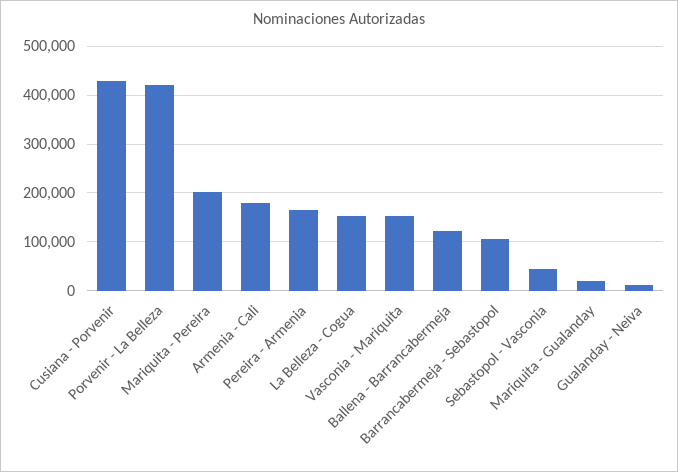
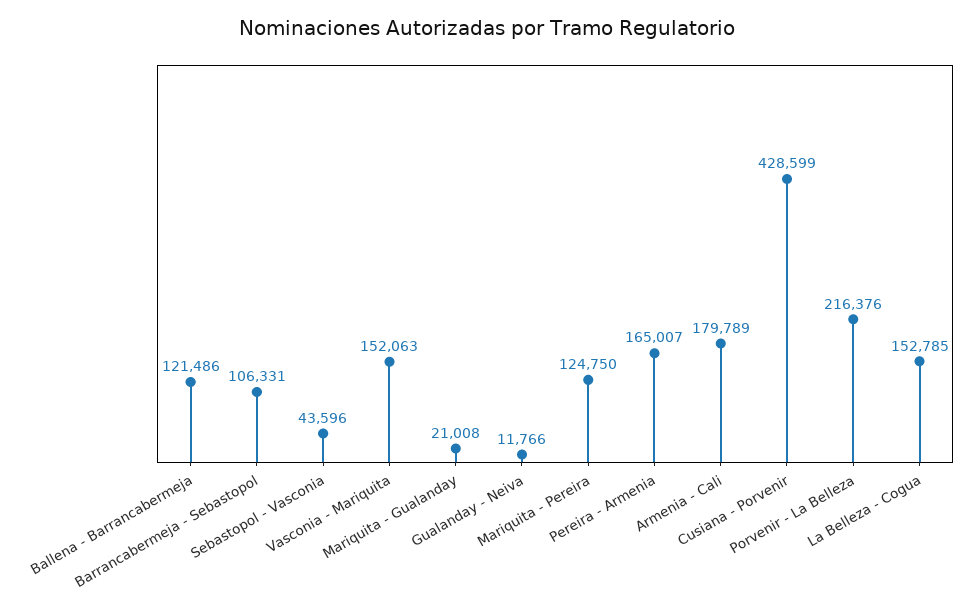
Porvenir - La Belleza: 420000 -> 216376
Mariquita - Pereira: 200000 -> 124750

